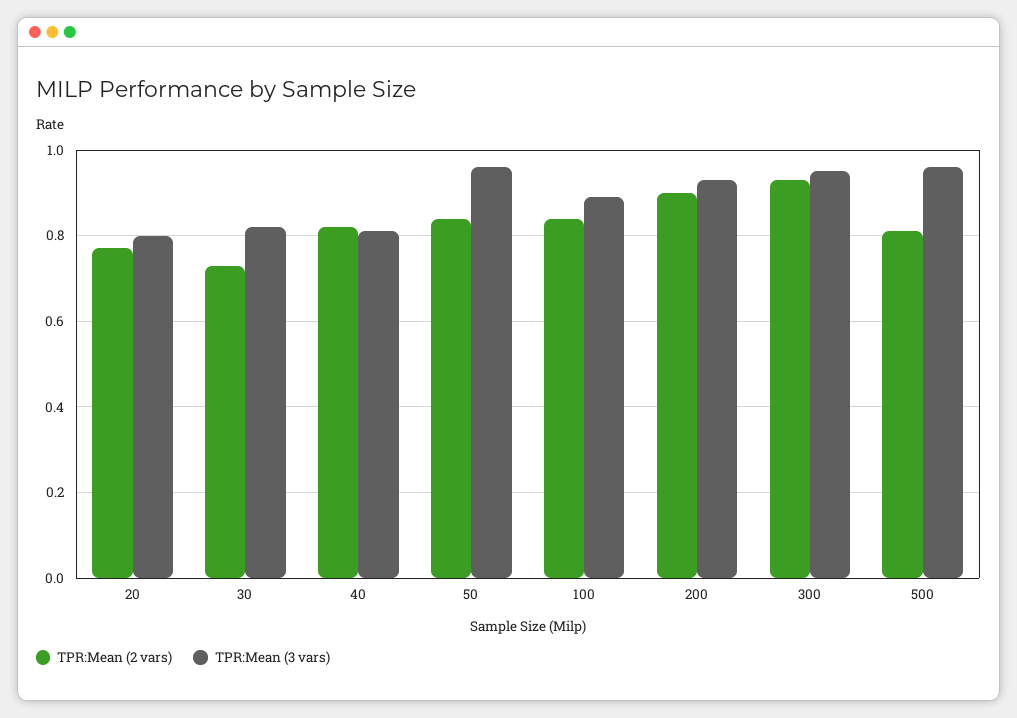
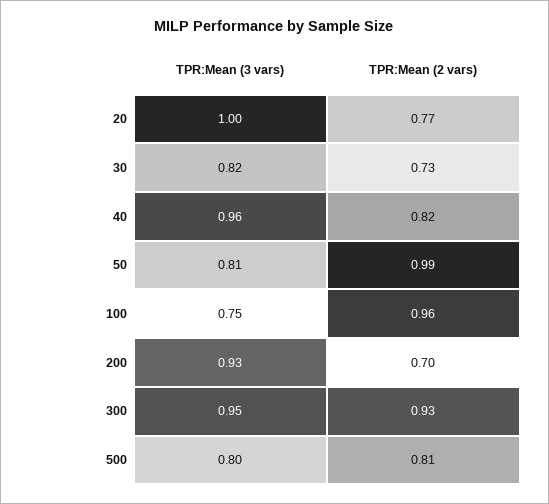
TPR:Mean (3 vars), 20: 0.8 -> 1
TPR:Mean (3 vars), 40: 0.8 -> 0.96
TPR:Mean (2 vars), 50: 0.85 -> 0.99
TPR:Mean (3 vars), 50: 0.95 -> 0.81
TPR:Mean (2 vars), 100: 0.85 -> 0.96
TPR:Mean (3 vars), 100: 0.9 -> 0.75
TPR:Mean (2 vars), 200: 0.9 -> 0.7
TPR:Mean (3 vars), 500: 0.95 -> 0.8

